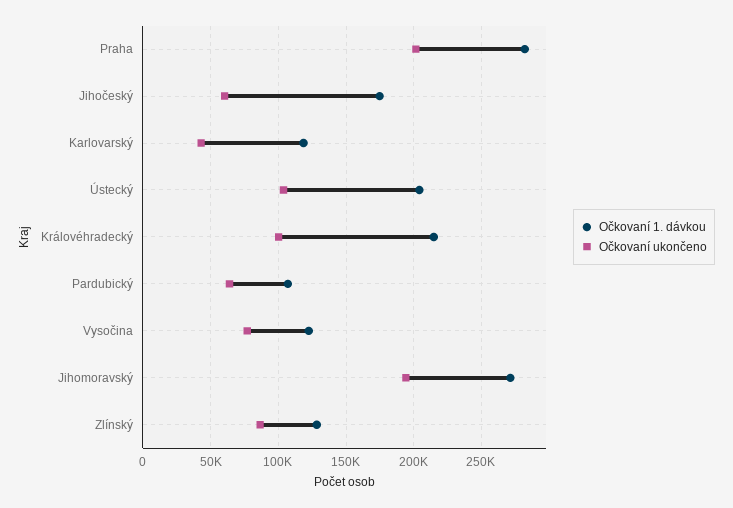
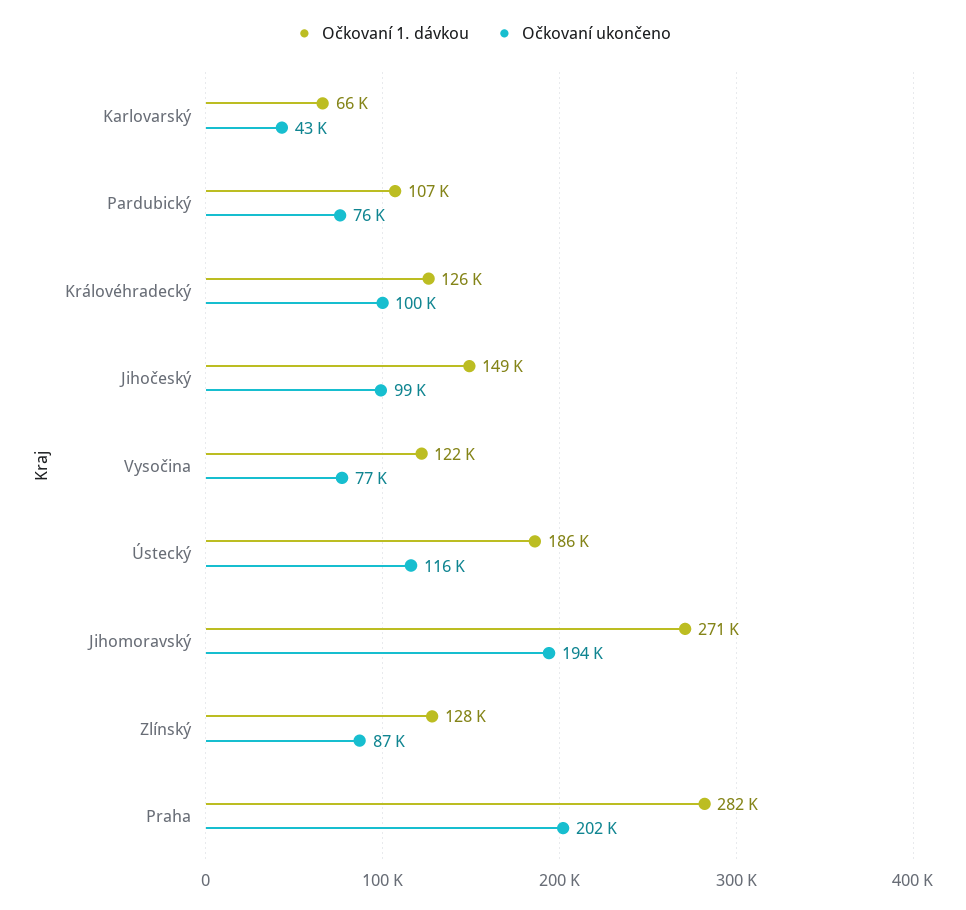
Očkovaní 1. dávkou, Jihočeský: 175000 -> 149000
Očkovaní ukončeno, Jihočeský: 60000 -> 99000
Očkovaní 1. dávkou, Karlovarský: 120000 -> 66000
Očkovaní 1. dávkou, Ústecký: 205000 -> 186000
Očkovaní ukončeno, Ústecký: 105000 -> 116000
Očkovaní 1. dávkou, Královéhradecký: 215000 -> 126000
Očkovaní ukončeno, Pardubický: 65000 -> 76000

